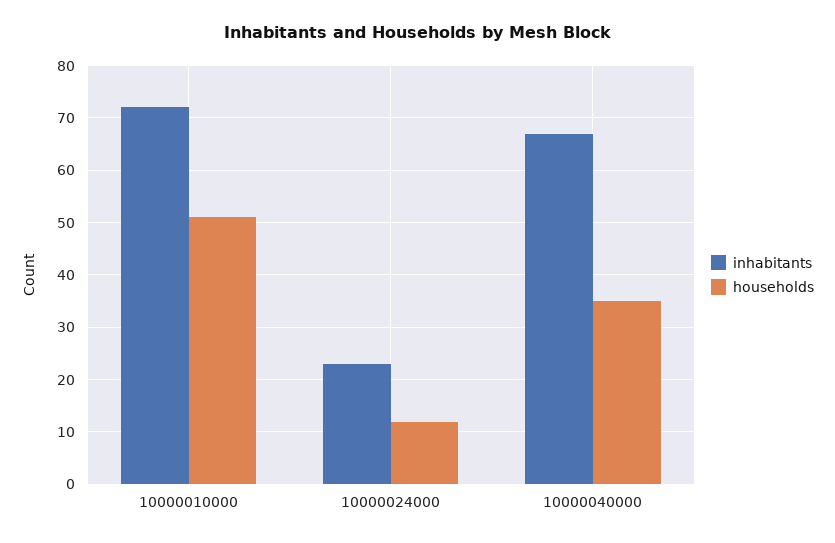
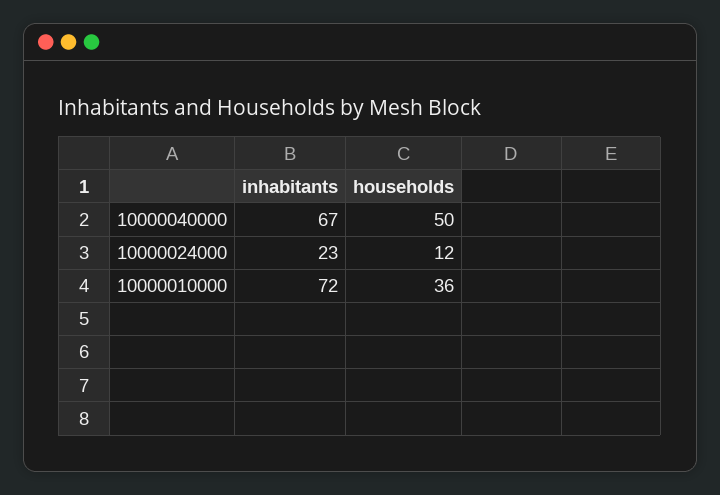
households, 10000010000: 50 -> 36
households, 10000040000: 35 -> 50

